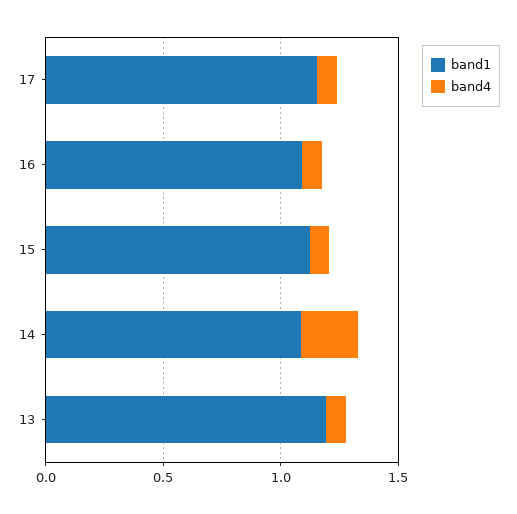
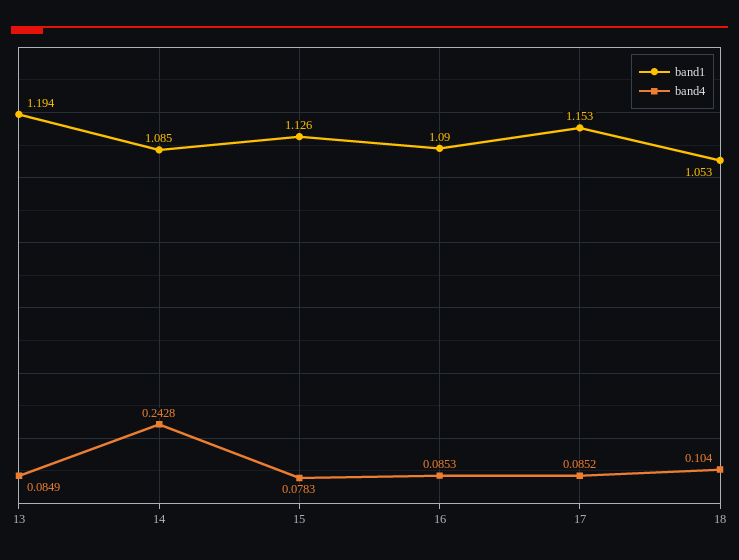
band1, 18: none -> 1.053
band4, 18: none -> 0.104

